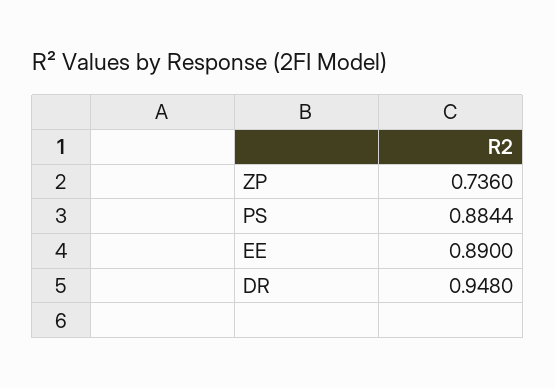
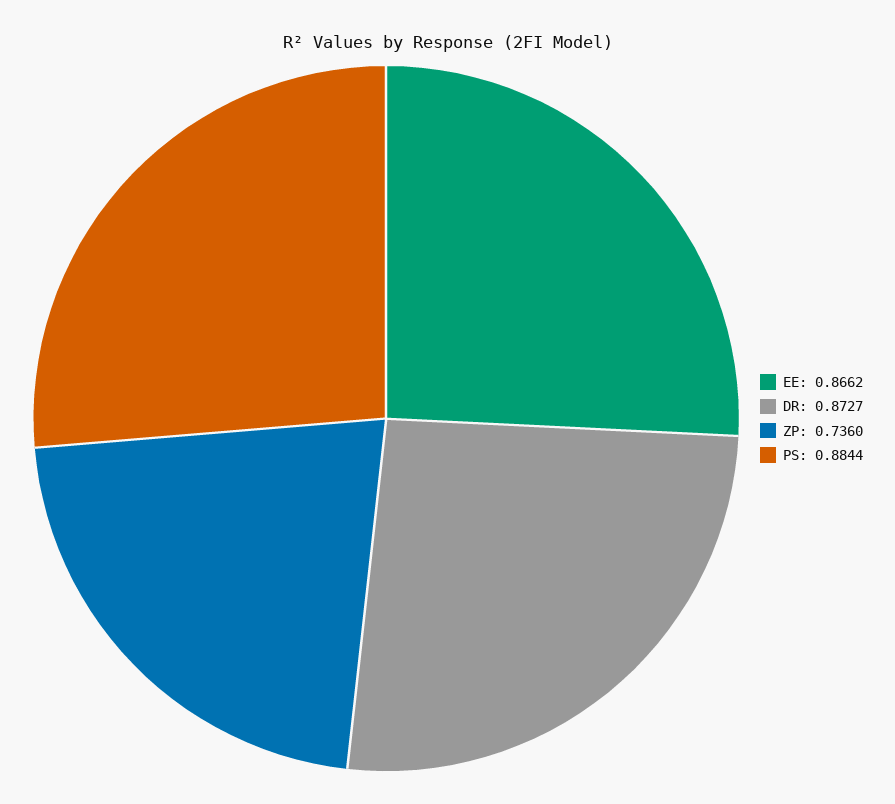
EE: 0.89 -> 0.8662
DR: 0.948 -> 0.8727

